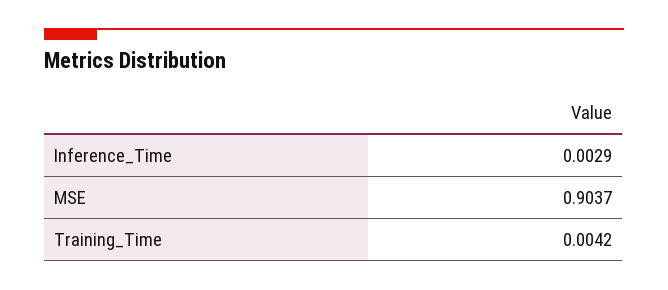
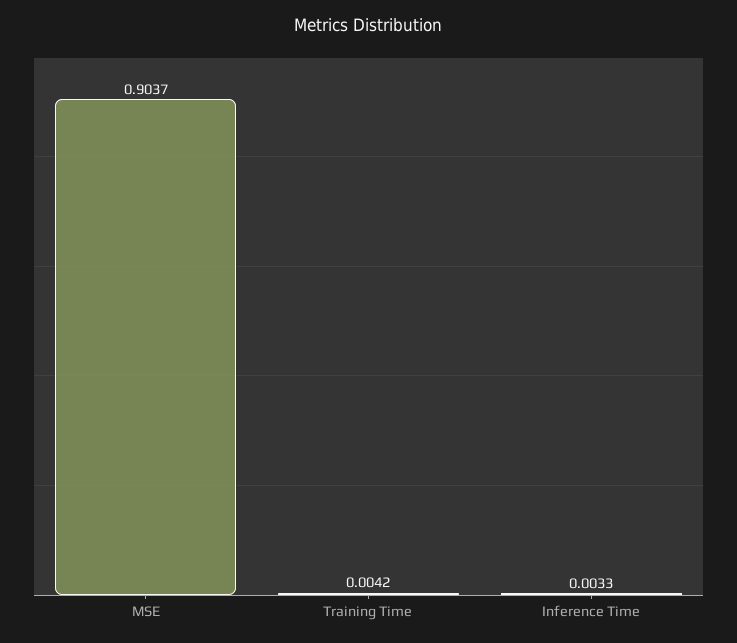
Inference_Time: 0.0029 -> 0.0033

